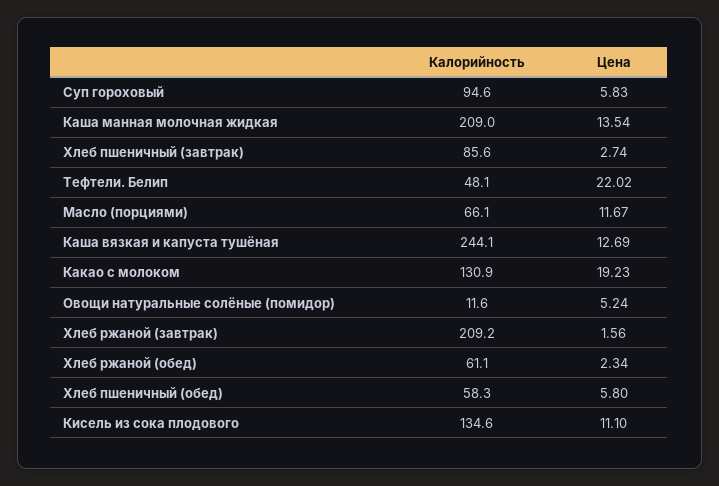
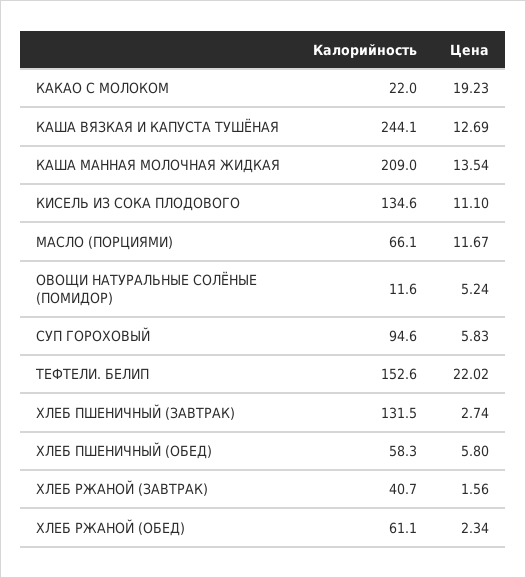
Калорийность, Хлеб пшеничный (завтрак): 85.6 -> 131.5
Калорийность, Тефтели. Белип: 48.1 -> 152.6
Калорийность, Какао с молоком: 130.9 -> 22
Калорийность, Хлеб ржаной (завтрак): 209.2 -> 40.7

